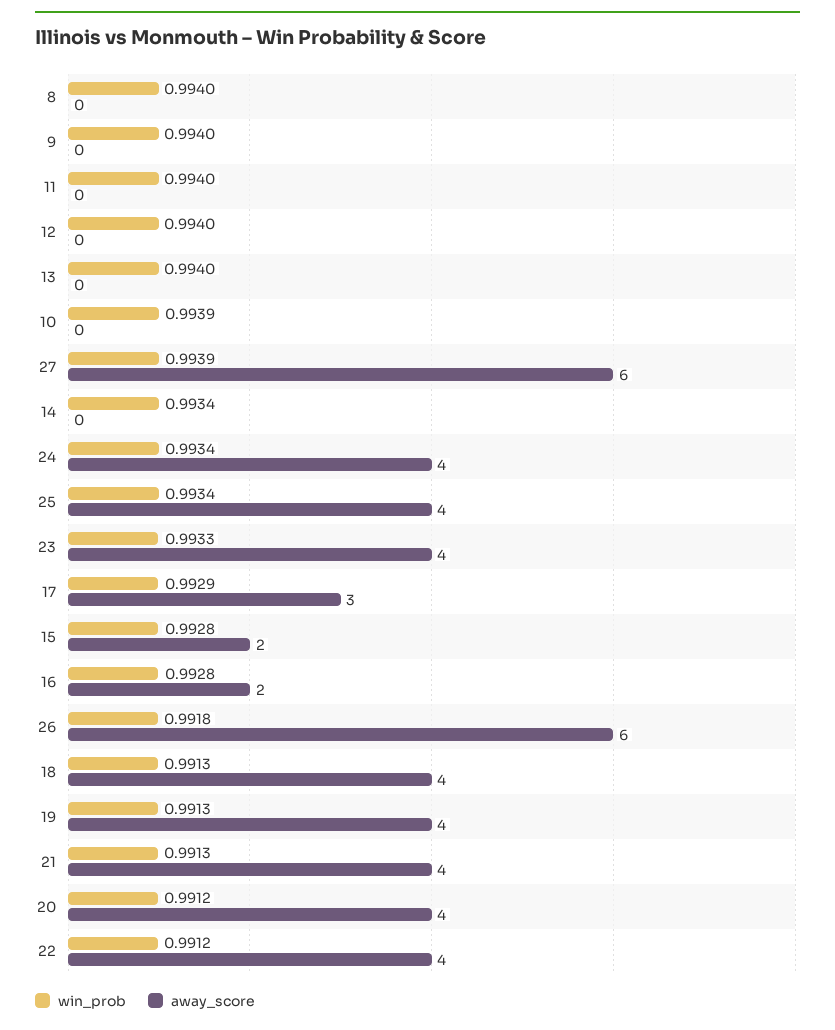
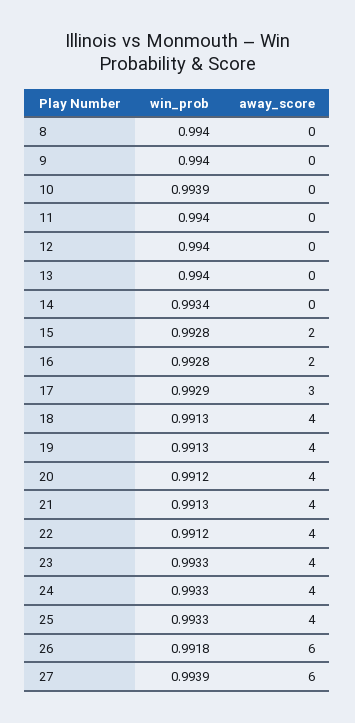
win_prob, 24: 0.9934 -> 0.9933
win_prob, 25: 0.9934 -> 0.9933

